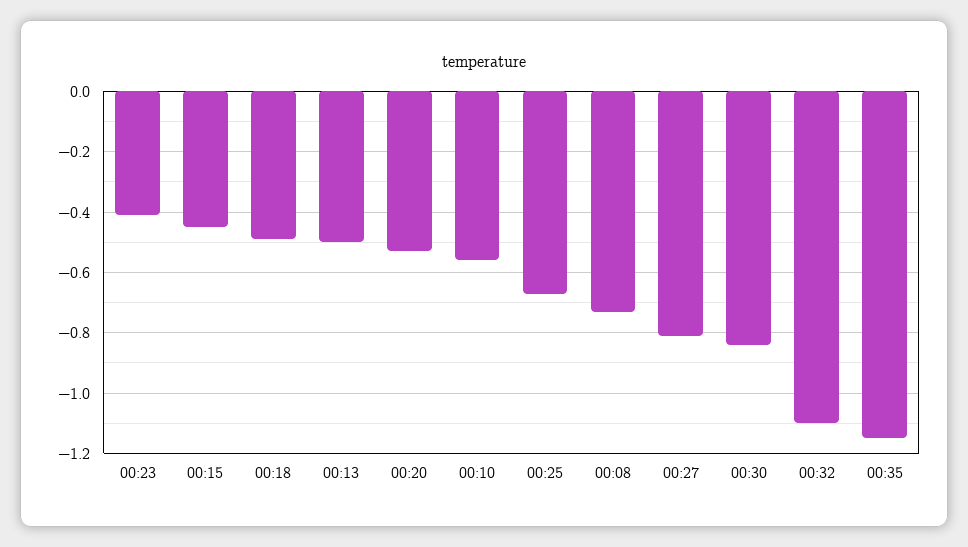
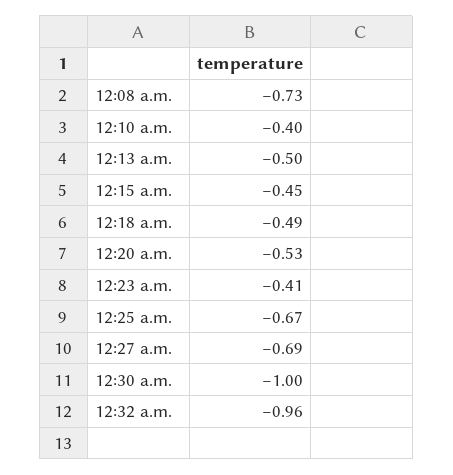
00:10: -0.55 -> -0.4
00:27: -0.8 -> -0.69
00:30: -0.85 -> -1
00:32: -1.1 -> -0.96
00:35: -1.15 -> none

